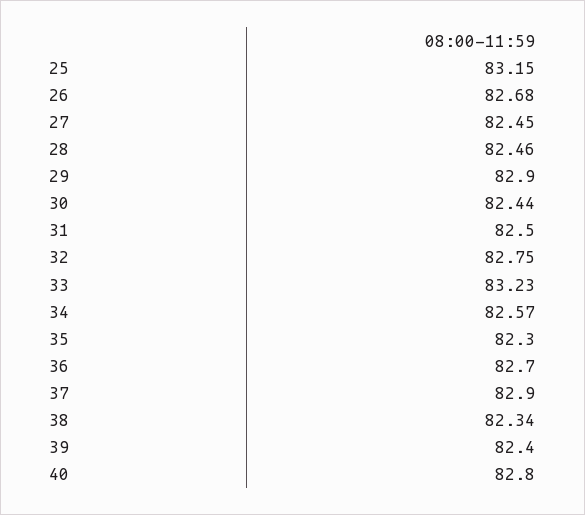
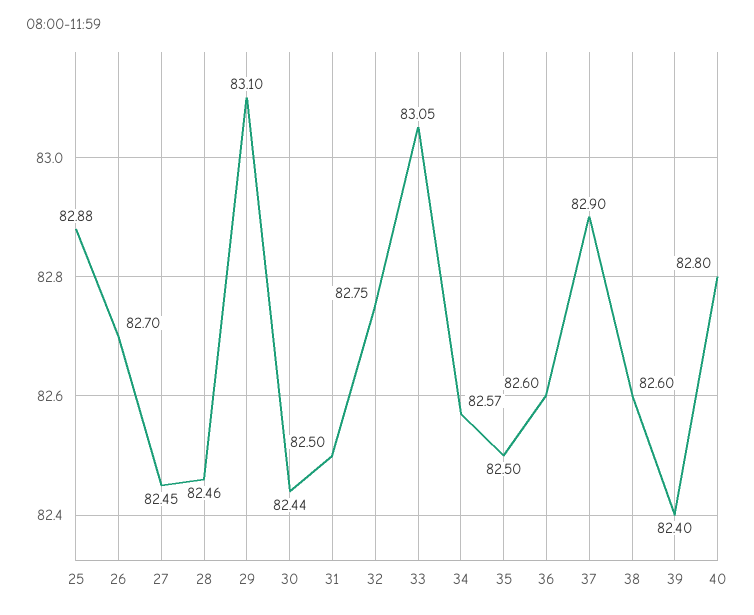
25: 83.15 -> 82.88
26: 82.68 -> 82.7
29: 82.9 -> 83.1
33: 83.23 -> 83.05
35: 82.3 -> 82.5
36: 82.7 -> 82.6
38: 82.34 -> 82.6

